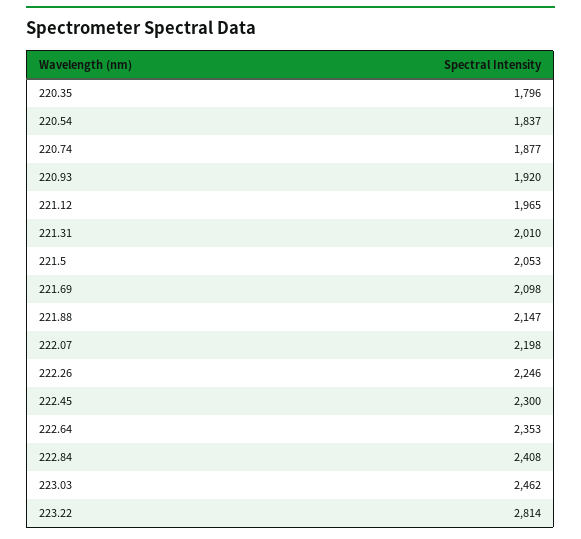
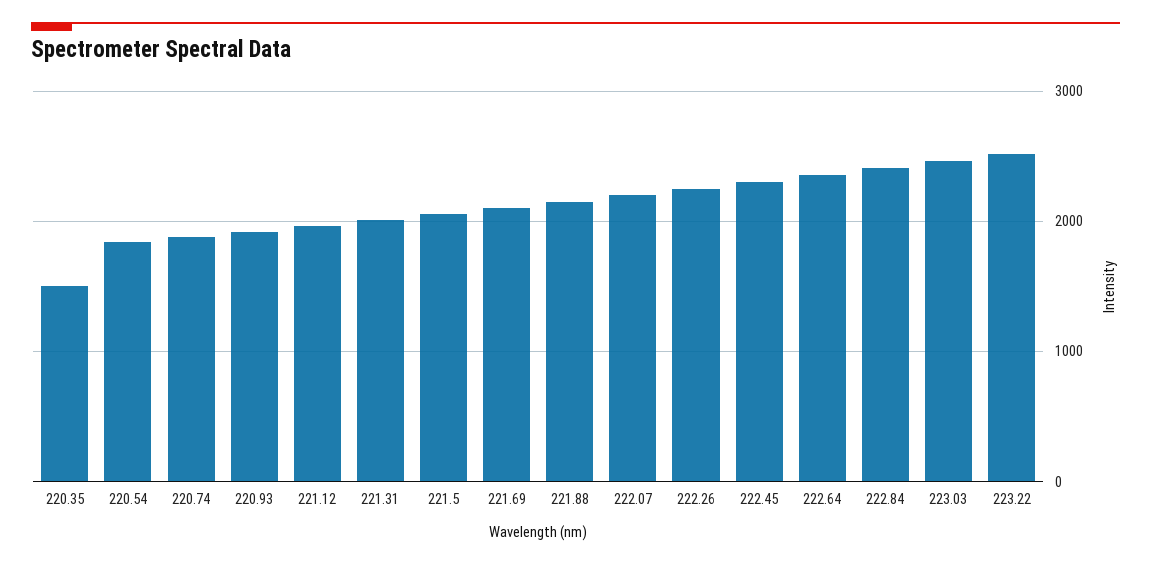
220.35: 1796 -> 1500
223.22: 2814 -> 2500

